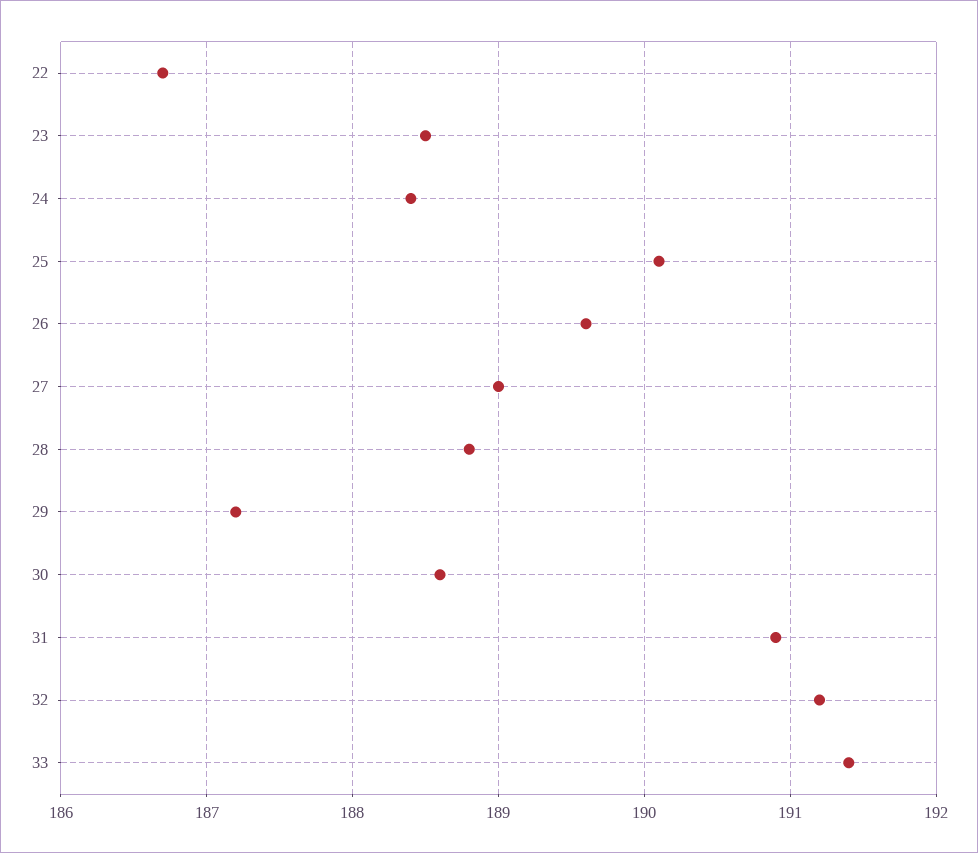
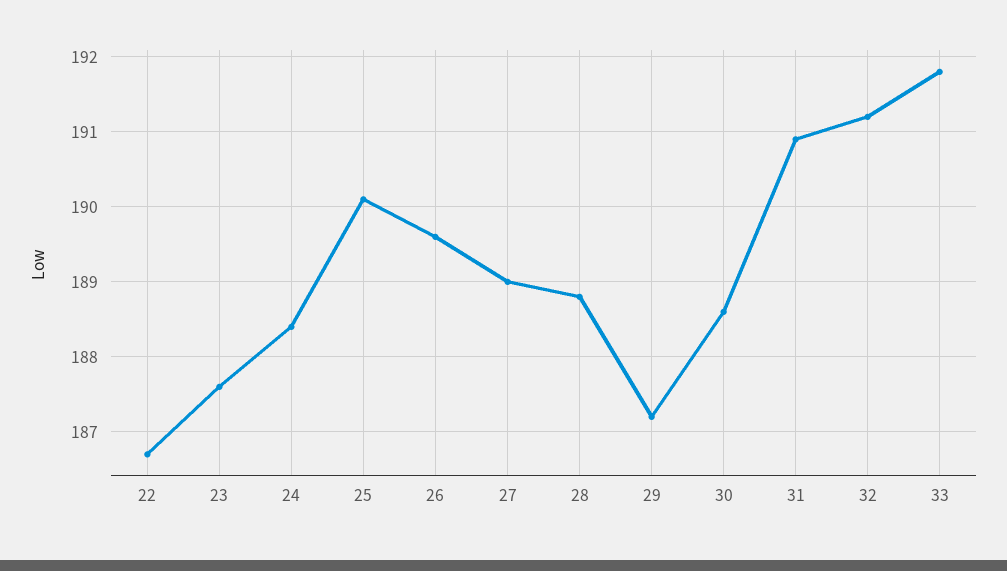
23: 188.5 -> 187.6
33: 191.4 -> 191.8

